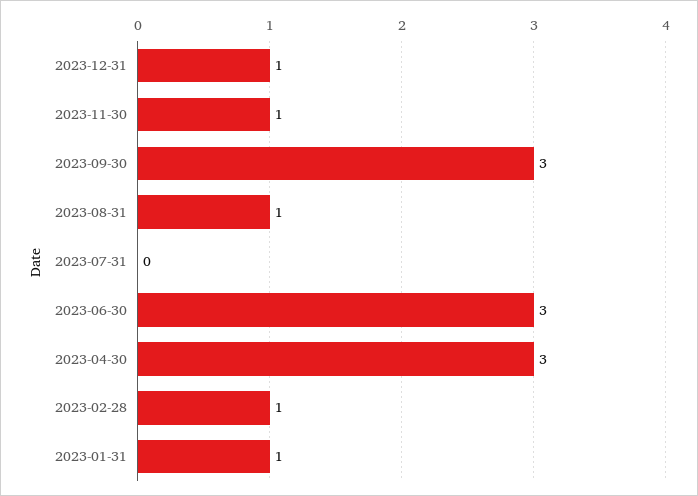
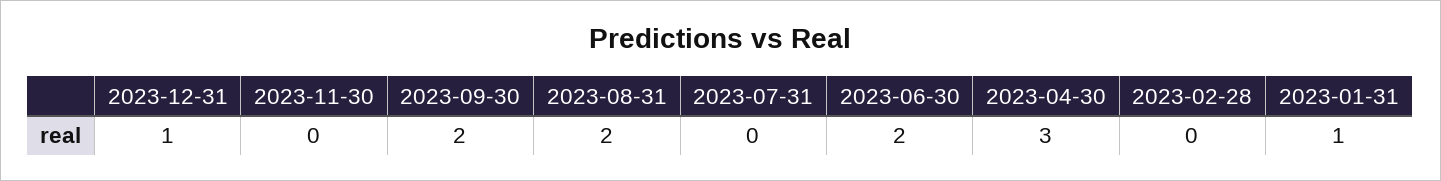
2023-11-30: 1 -> 0
2023-09-30: 3 -> 2
2023-08-31: 1 -> 2
2023-06-30: 3 -> 2
2023-02-28: 1 -> 0

